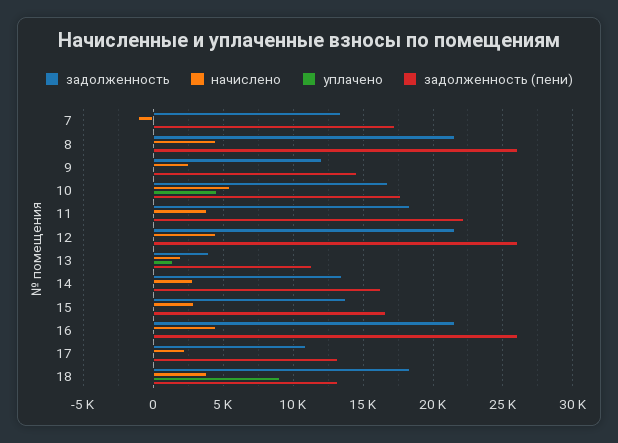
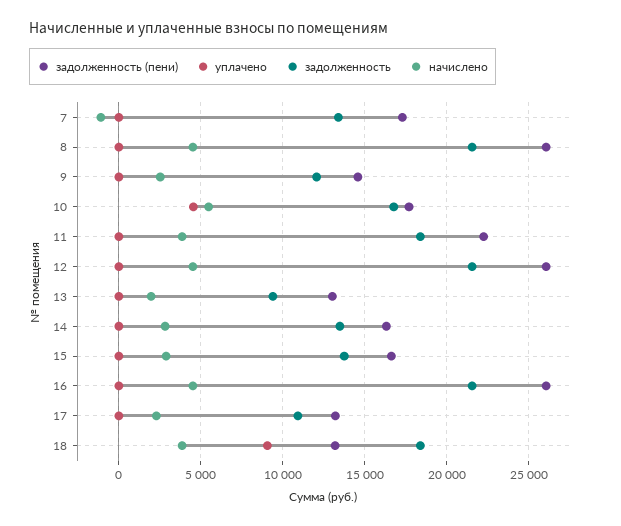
задолженность, 13: 4000 -> 9500
уплачено, 13: 1500 -> 0
задолженность (пени), 13: 11500 -> 13000

